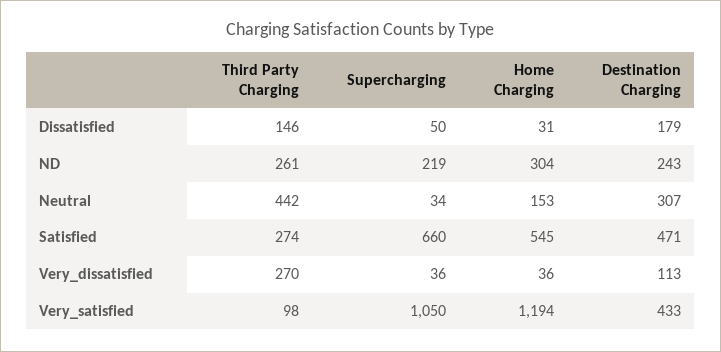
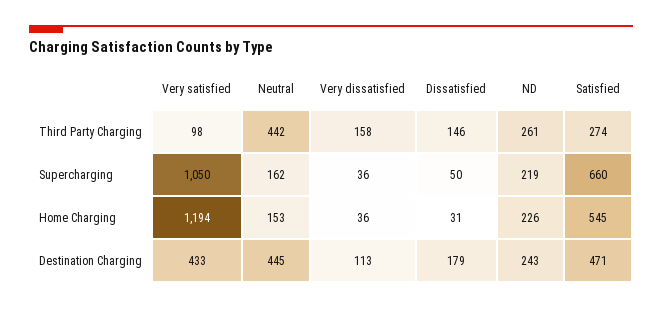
Home Charging, ND: 304 -> 226
Supercharging, Neutral: 34 -> 162
Destination Charging, Neutral: 307 -> 445
Third Party Charging, Very_dissatisfied: 270 -> 158

